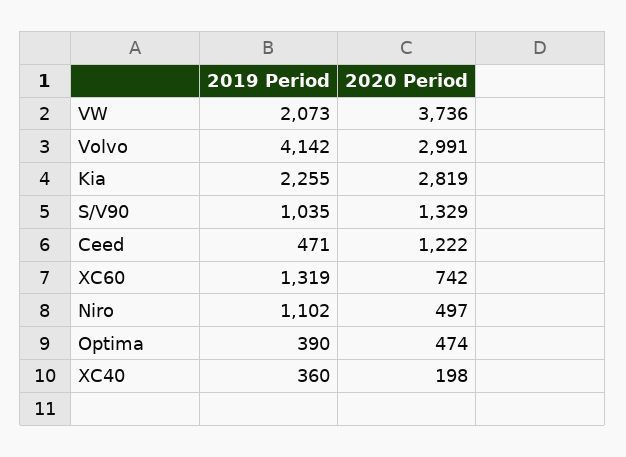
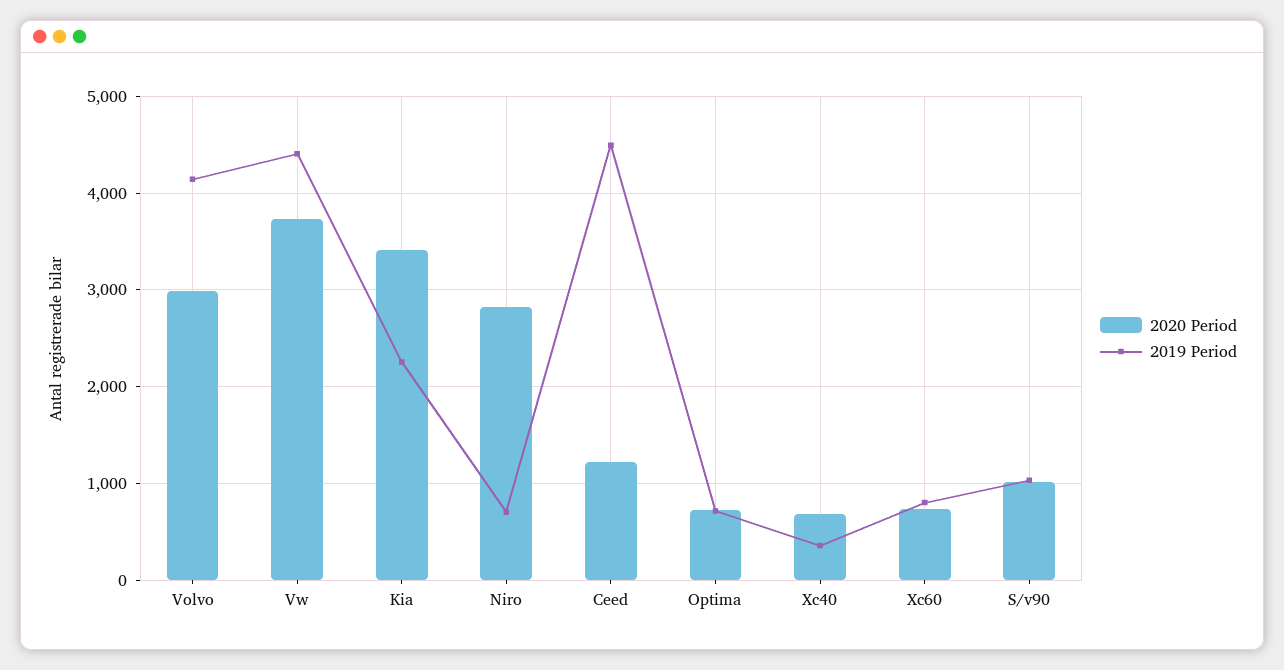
2019 Period, VW: 2073 -> 4400
2020 Period, Kia: 2819 -> 3400
2020 Period, S/V90: 1329 -> 1000
2019 Period, Ceed: 471 -> 4500
2019 Period, XC60: 1319 -> 800
2019 Period, Niro: 1102 -> 700
2020 Period, Niro: 497 -> 2800
2019 Period, Optima: 390 -> 700
2020 Period, Optima: 474 -> 700
2020 Period, XC40: 198 -> 700

